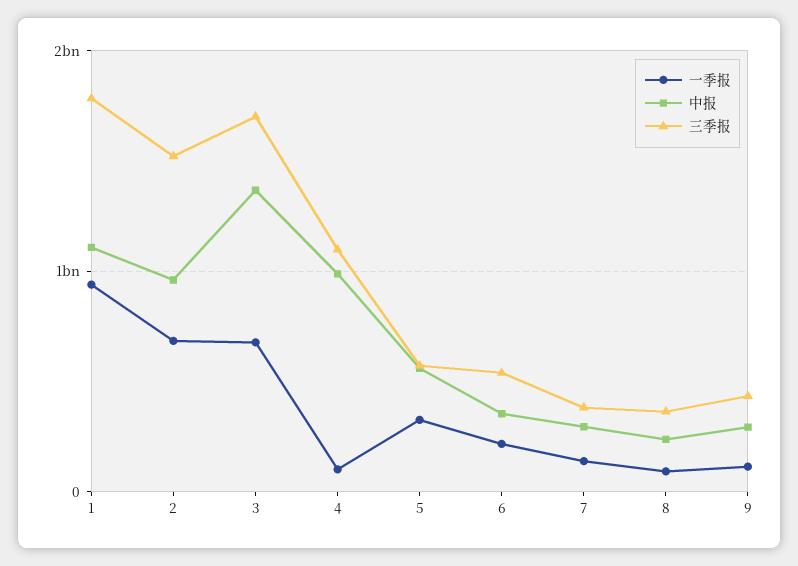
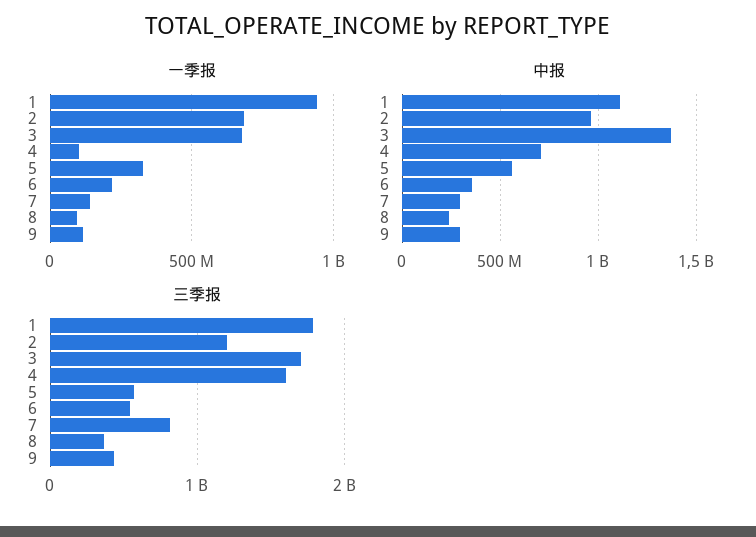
三季报, 2: 1500000000 -> 1200000000
中报, 4: 1000000000 -> 700000000
三季报, 4: 1100000000 -> 1600000000
三季报, 7: 400000000 -> 800000000

